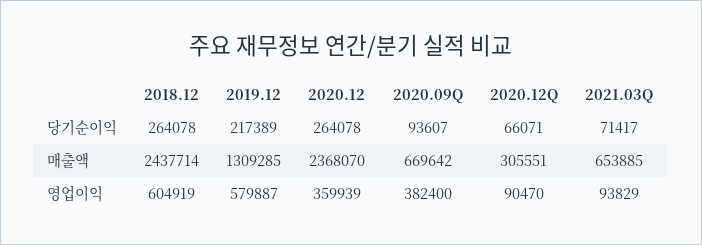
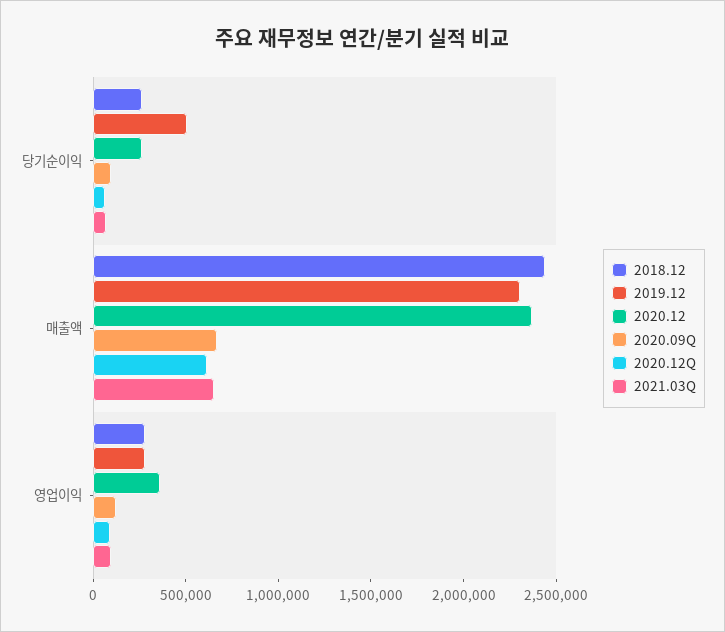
2019.12, 당기순이익: 217389 -> 500000
2019.12, 매출액: 1309285 -> 2300000
2020.12Q, 매출액: 305551 -> 600000
2018.12, 영업이익: 604919 -> 300000
2019.12, 영업이익: 579887 -> 300000
2020.09Q, 영업이익: 382400 -> 100000

